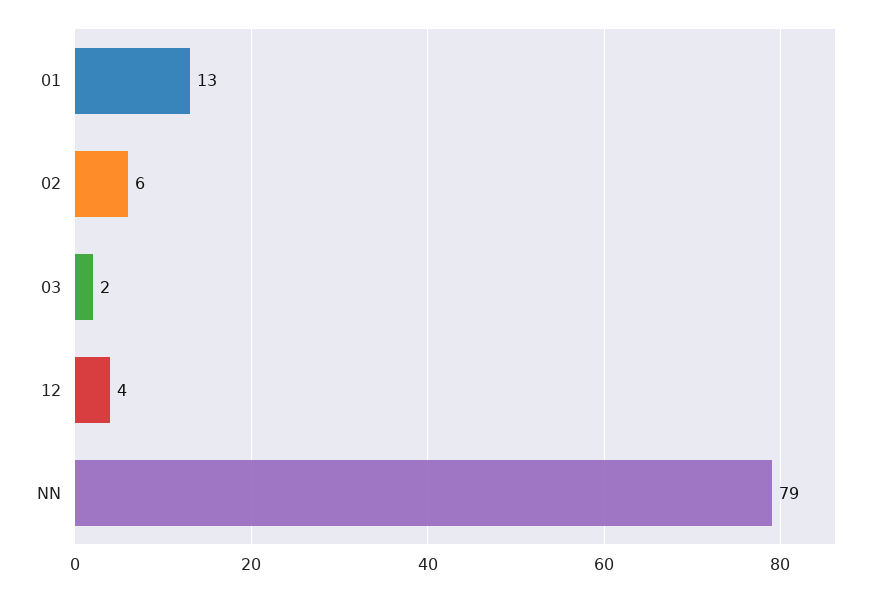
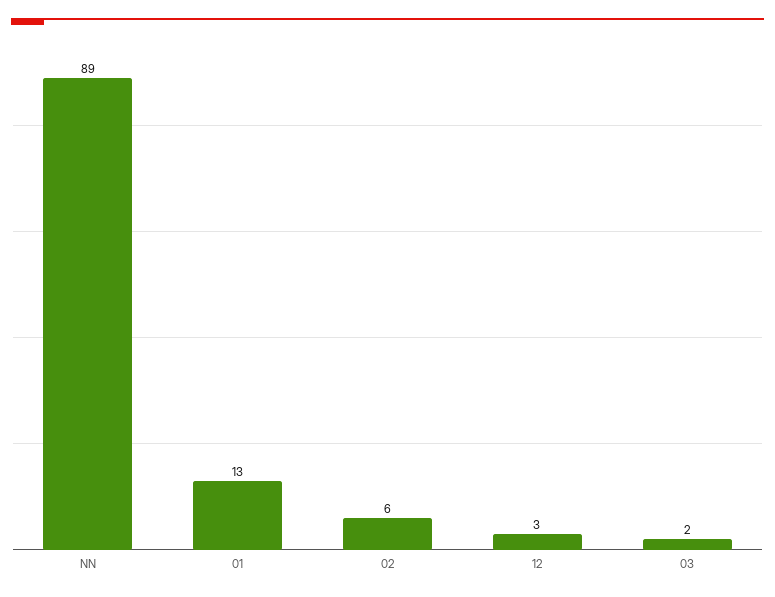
12: 4 -> 3
NN: 79 -> 89

